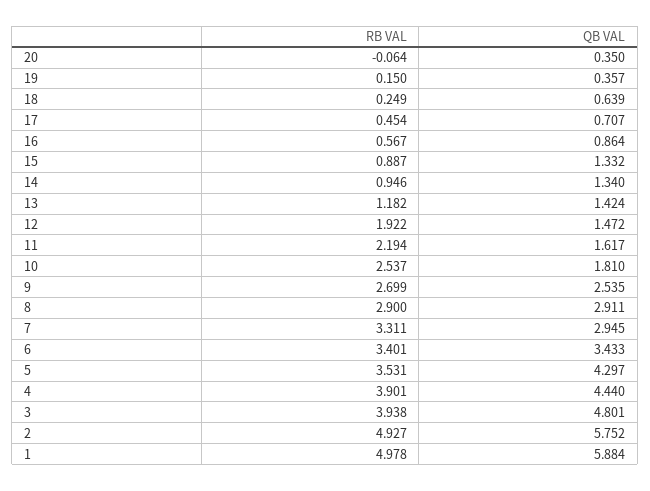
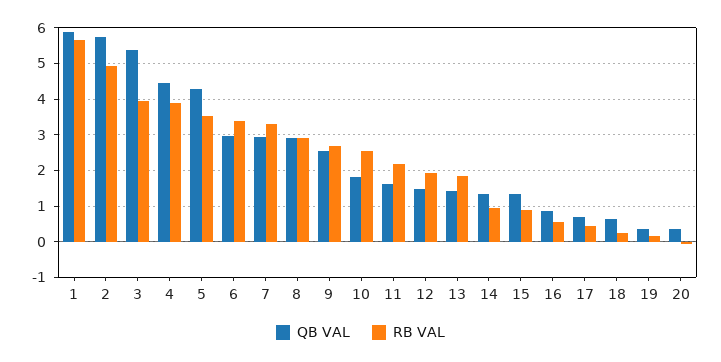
RB VAL, 13: 1.182 -> 1.8
QB VAL, 6: 3.433 -> 3
QB VAL, 3: 4.801 -> 5.4
RB VAL, 1: 4.978 -> 5.6

